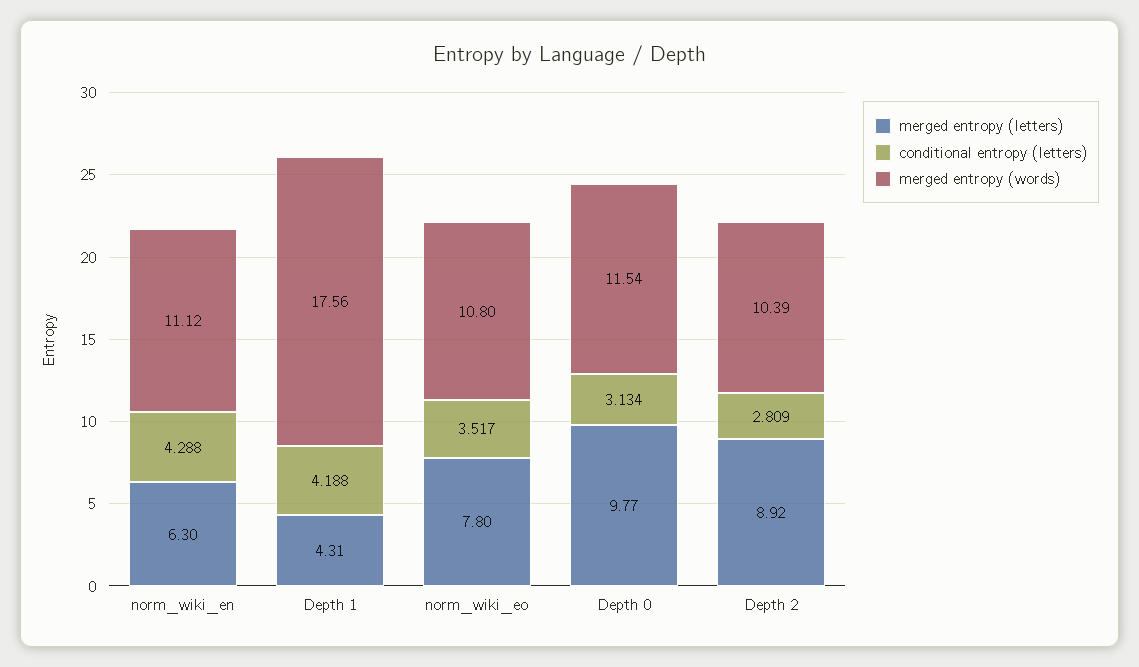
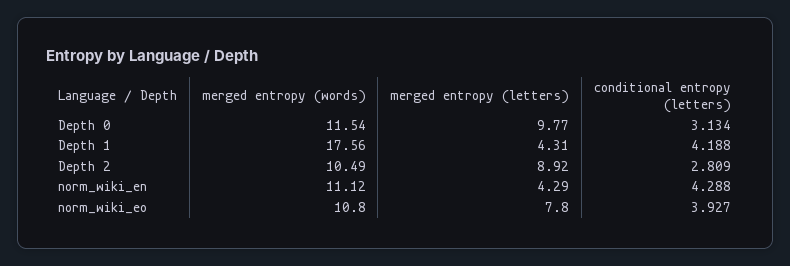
merged entropy (letters), norm_wiki_en: 6.3 -> 4.29
conditional entropy (letters), norm_wiki_eo: 3.517 -> 3.927
merged entropy (words), Depth 2: 10.39 -> 10.49

